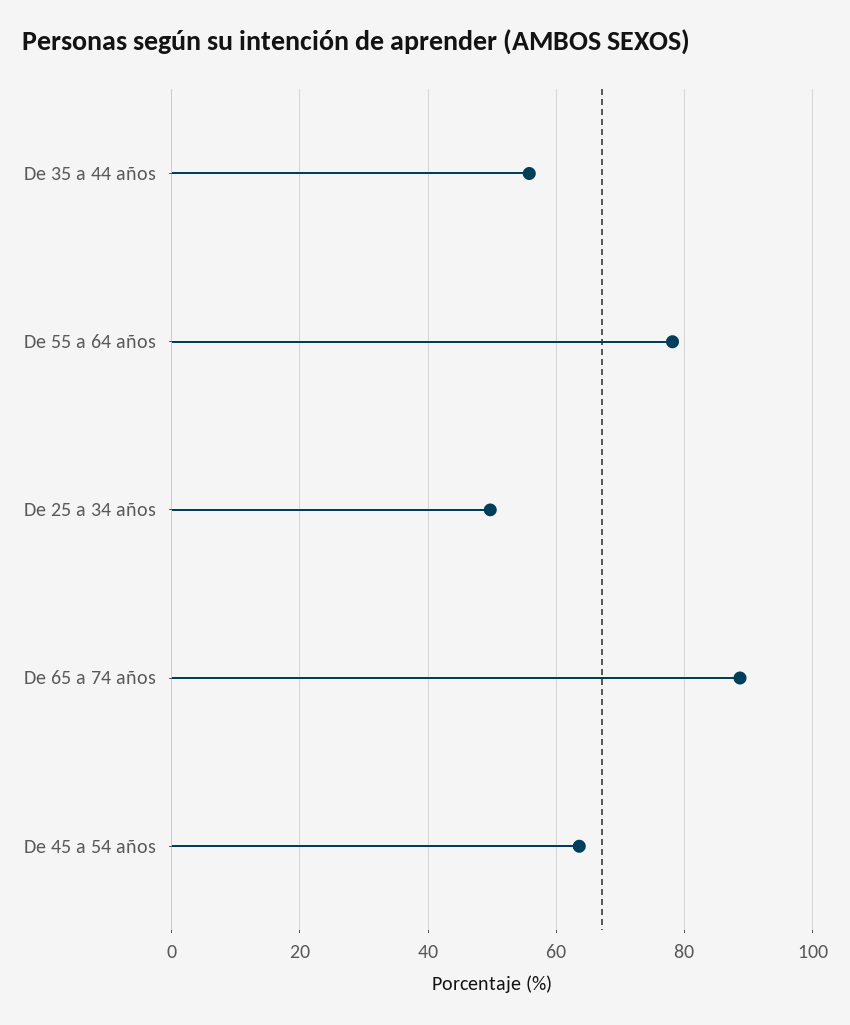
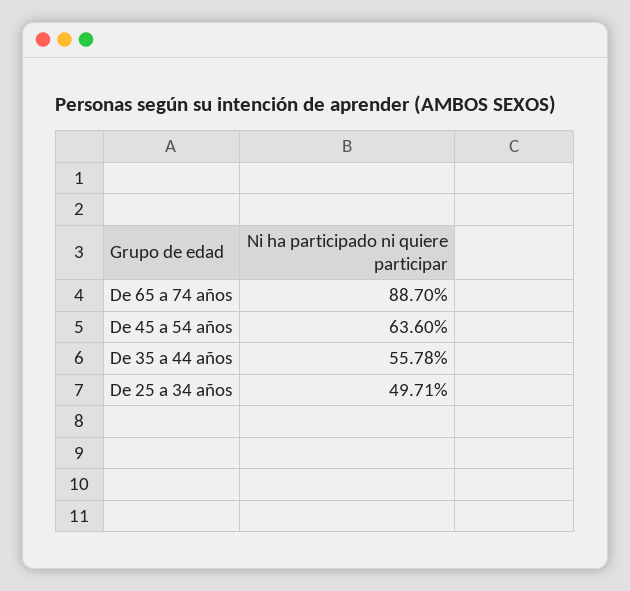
De 55 a 64 años: 78 -> none

